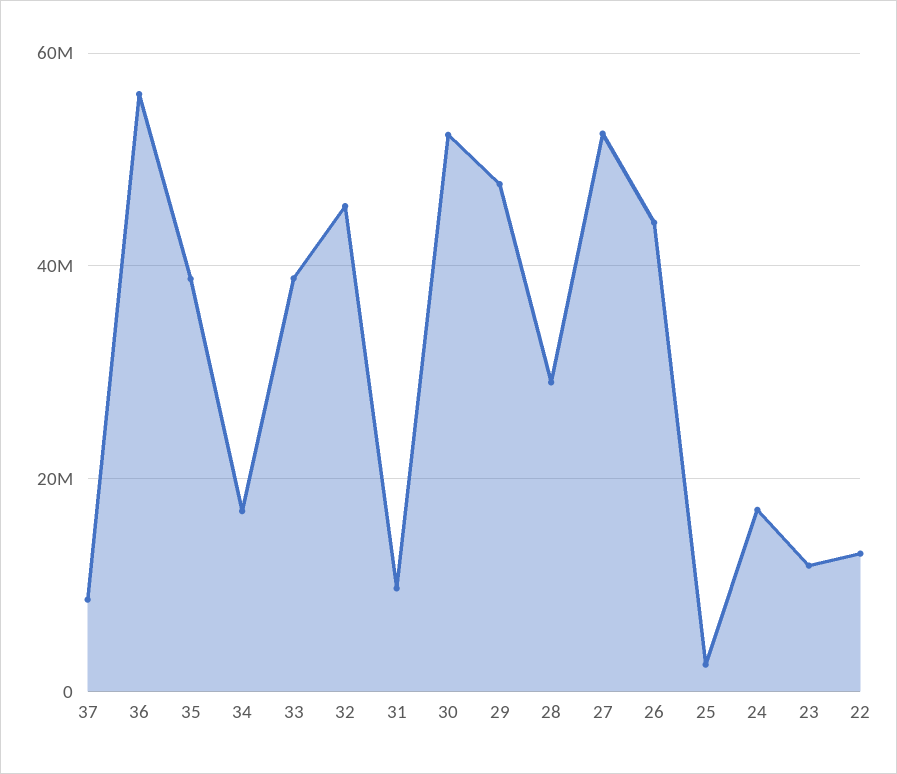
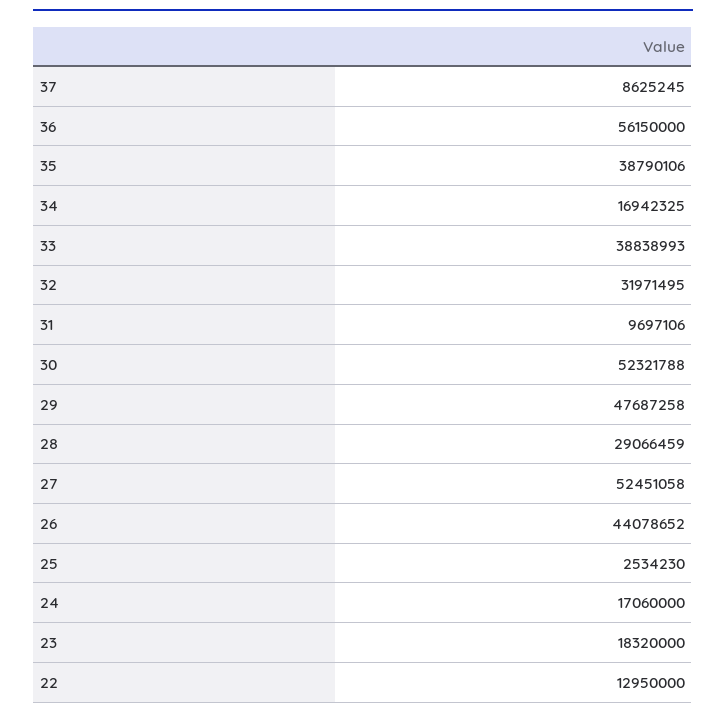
32: 46000000 -> 31971495
23: 12000000 -> 18320000

